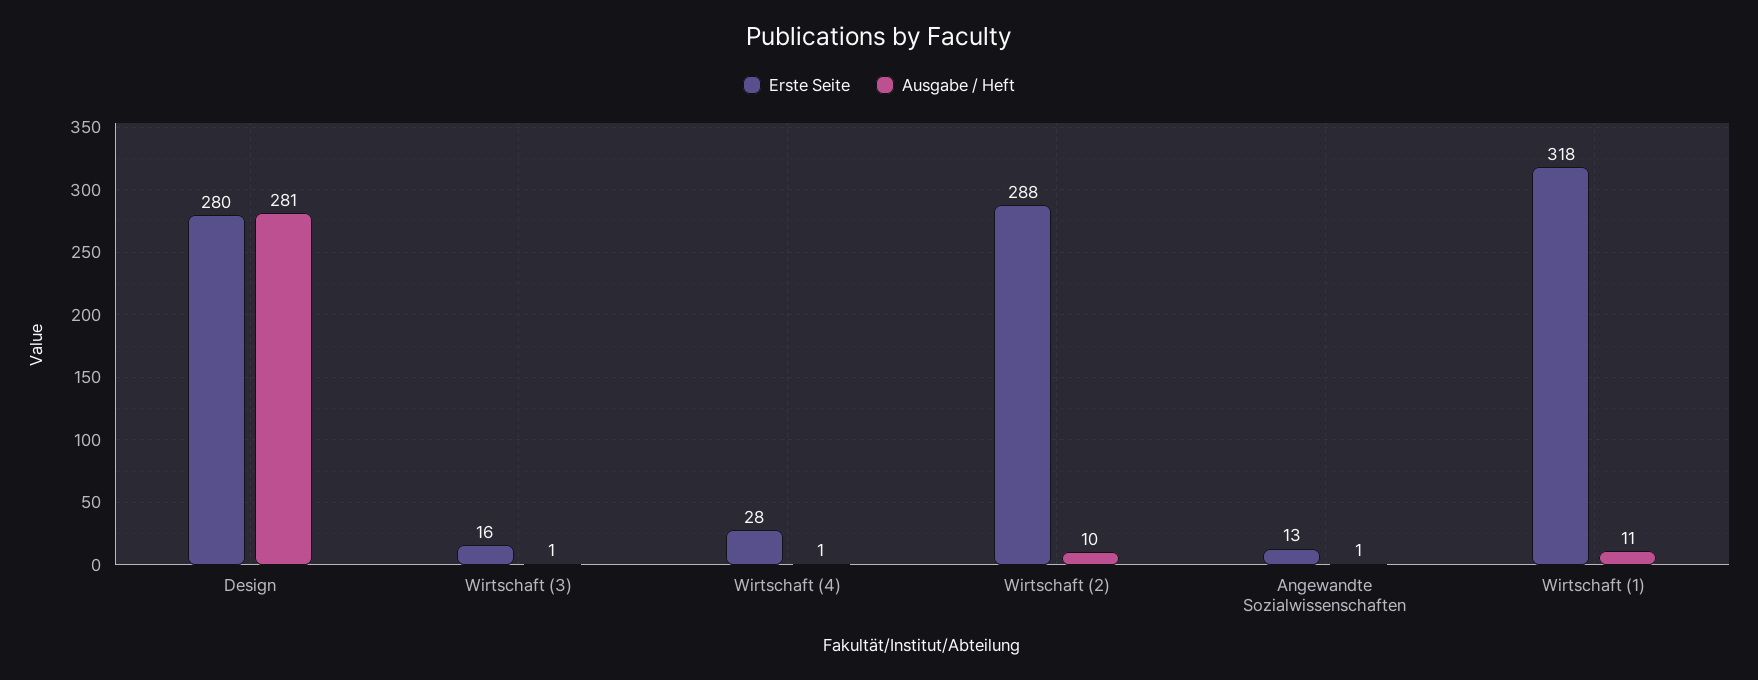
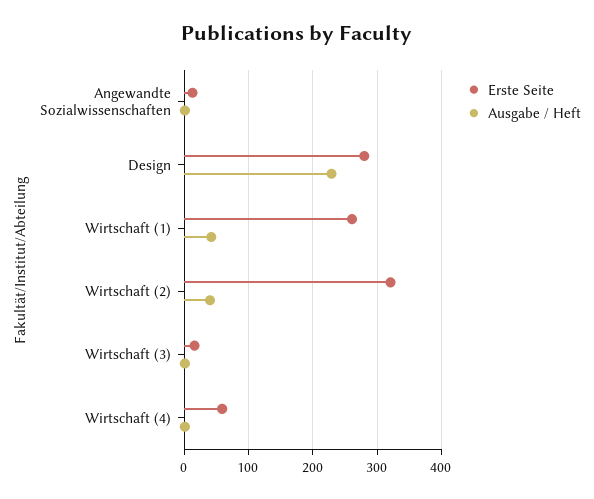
Ausgabe / Heft, Design: 281 -> 230
Erste Seite, Wirtschaft (4): 28 -> 60
Erste Seite, Wirtschaft (2): 288 -> 320
Ausgabe / Heft, Wirtschaft (2): 10 -> 40
Erste Seite, Wirtschaft (1): 318 -> 260
Ausgabe / Heft, Wirtschaft (1): 11 -> 40

